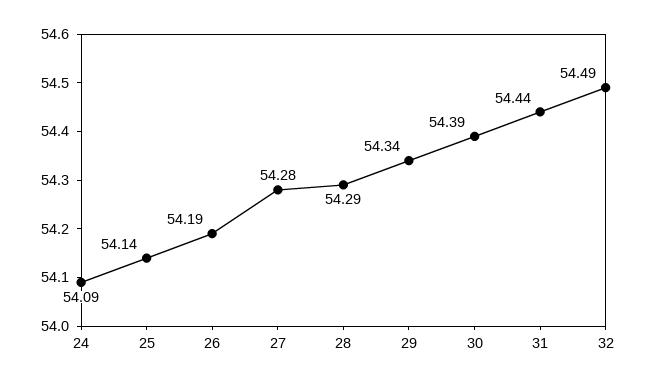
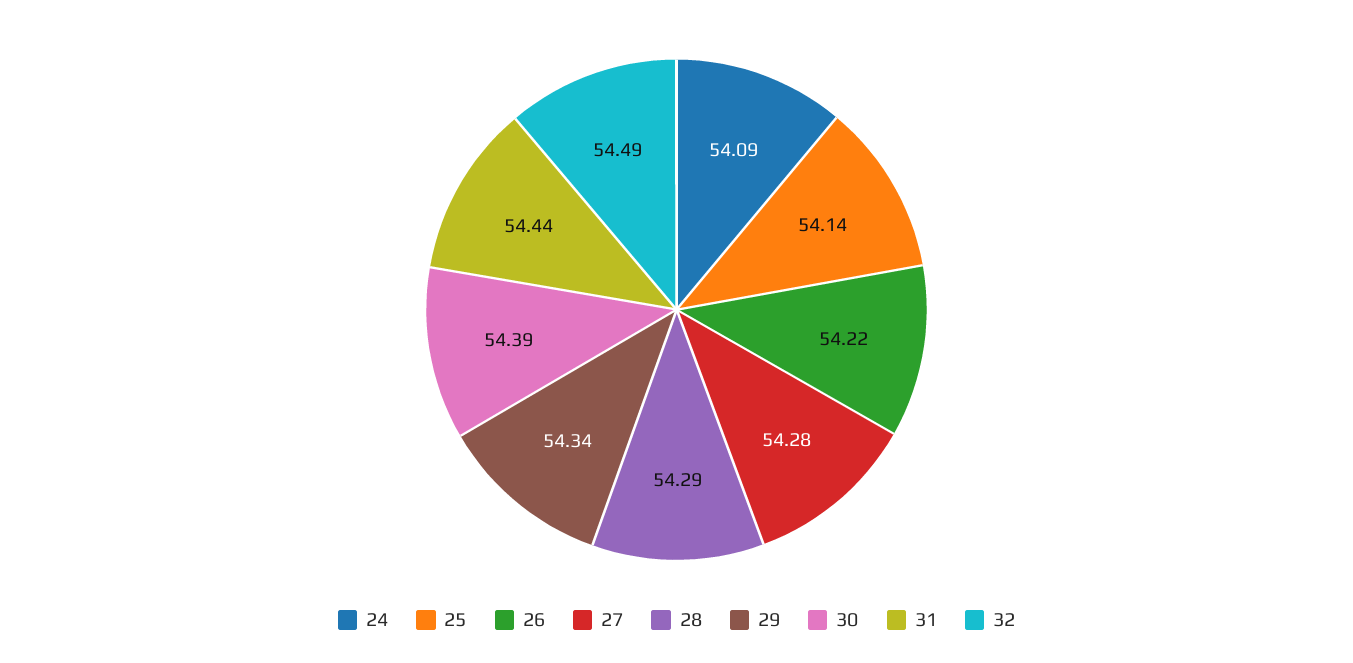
26: 54.19 -> 54.22

